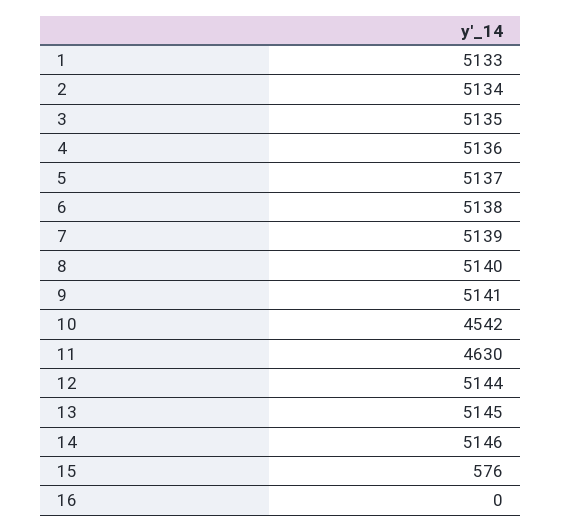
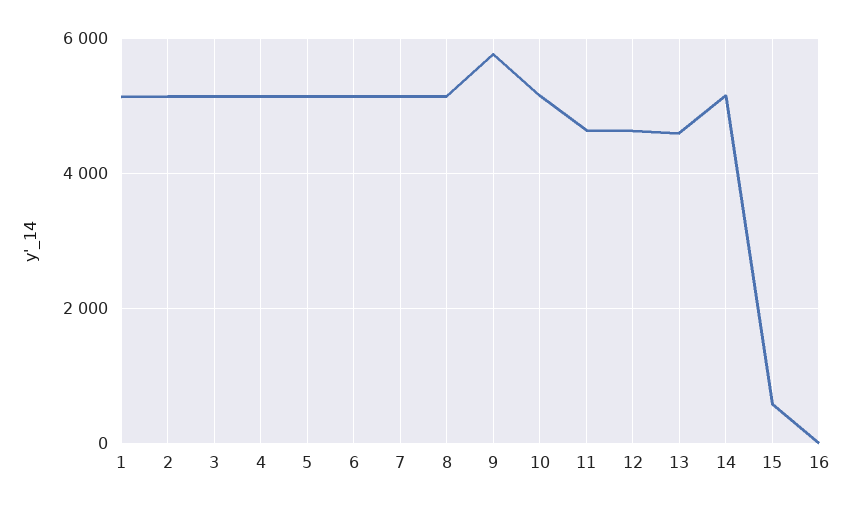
9: 5141 -> 5800
10: 4542 -> 5200
12: 5144 -> 4600
13: 5145 -> 4600

